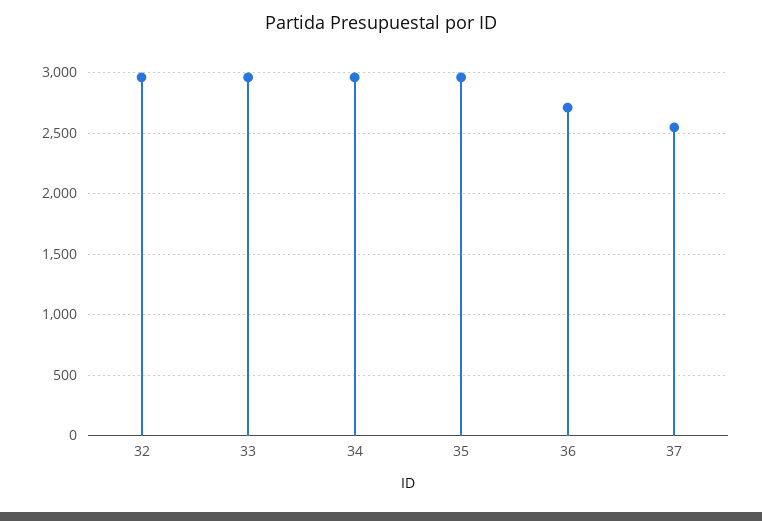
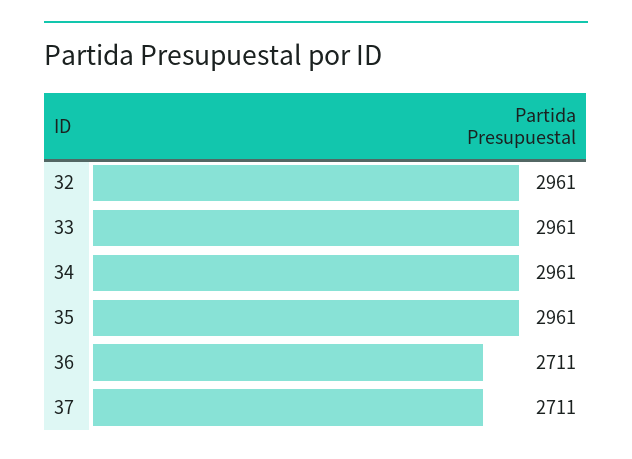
37: 2550 -> 2711

